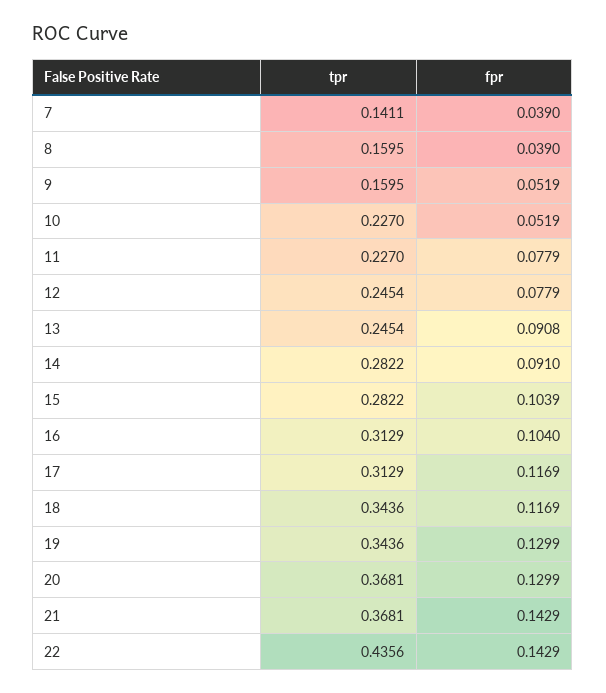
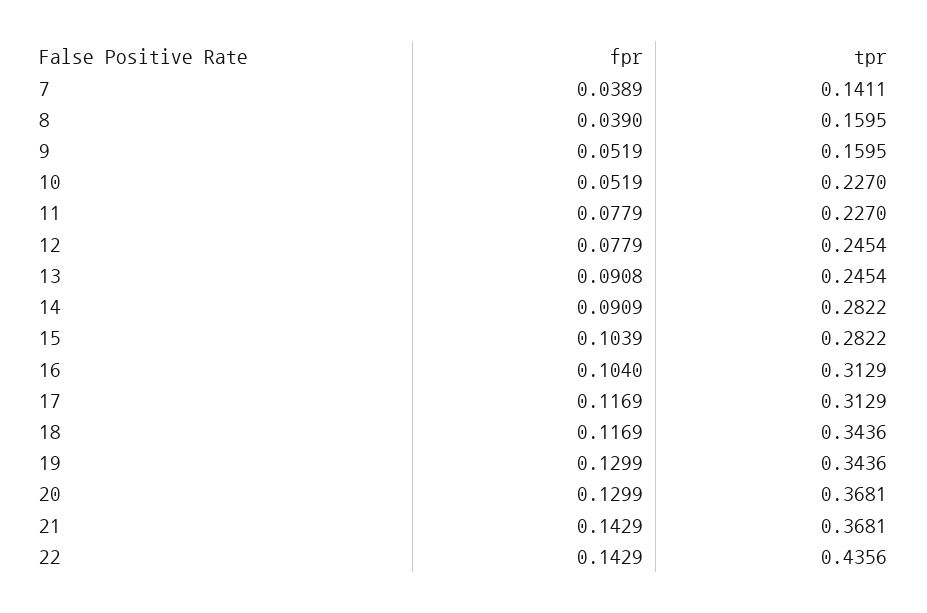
fpr, 7: 0.039 -> 0.0389
fpr, 14: 0.091 -> 0.0909

